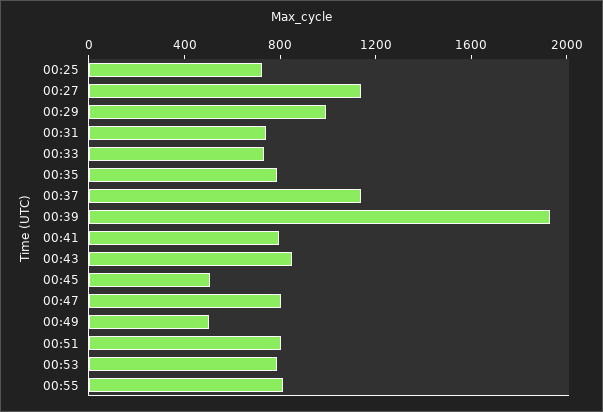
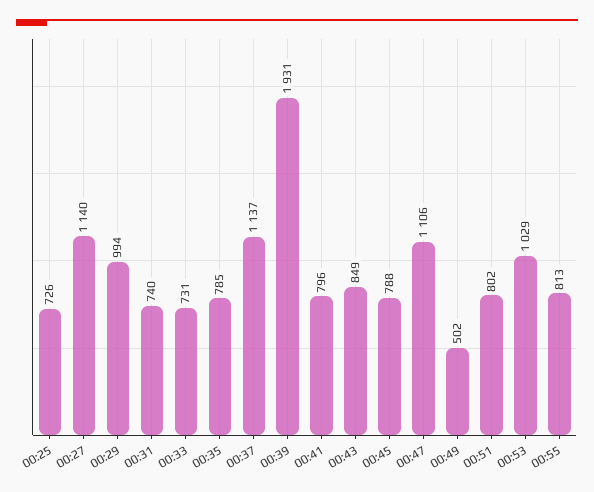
00:45: 500 -> 788
00:47: 800 -> 1106
00:53: 800 -> 1029

